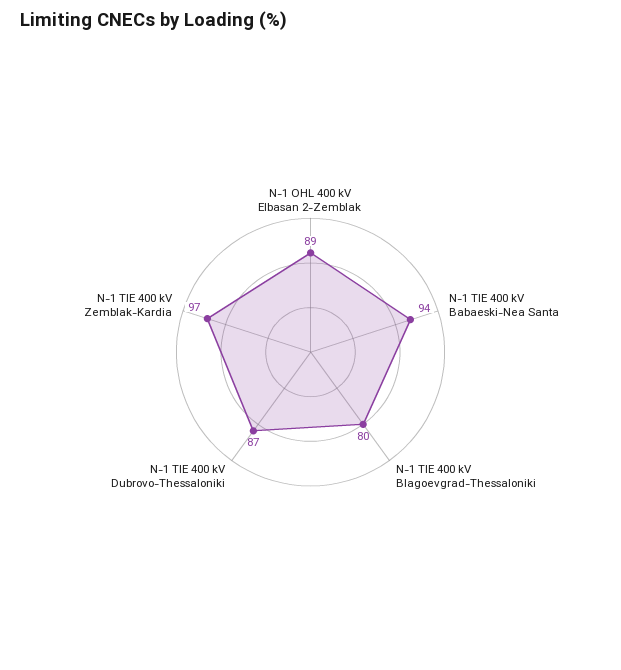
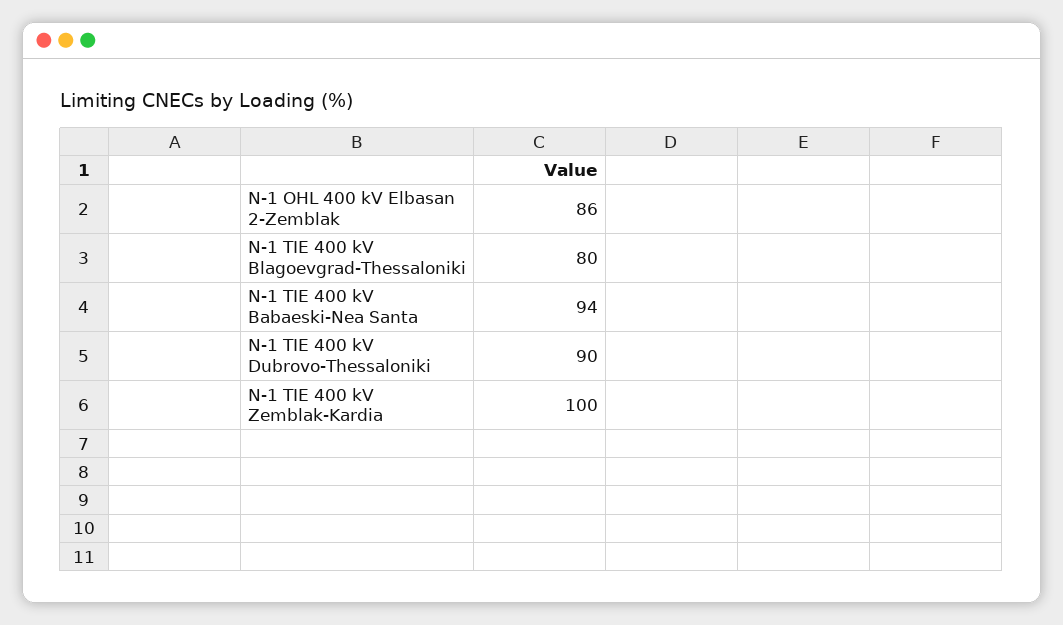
N-1 OHL 400 kV Elbasan 2-Zemblak: 89 -> 86
N-1 TIE 400 kV Dubrovo-Thessaloniki: 87 -> 90
N-1 TIE 400 kV Zemblak-Kardia: 97 -> 100

